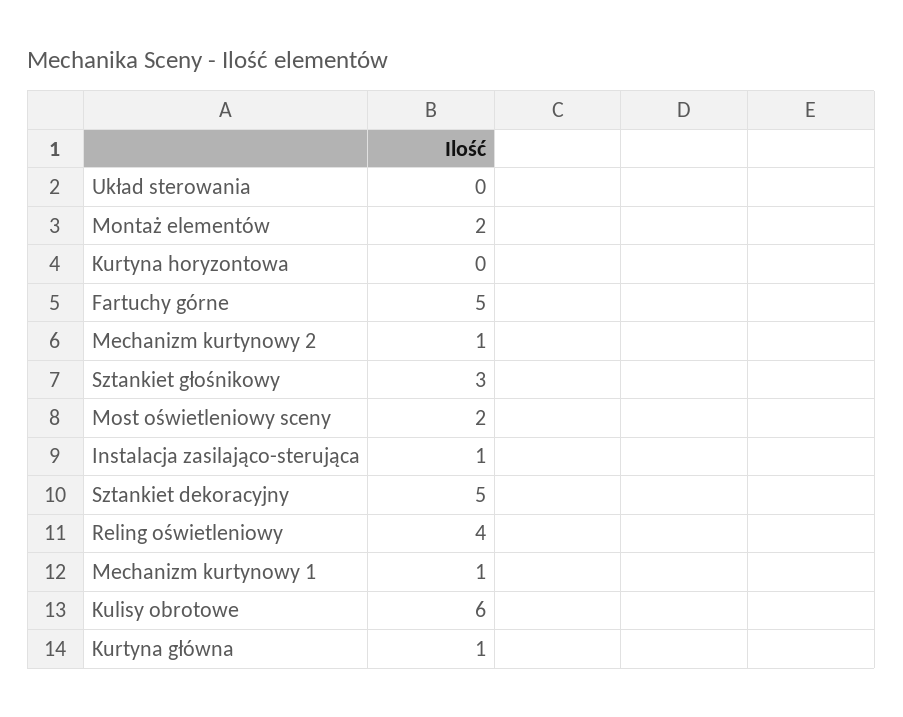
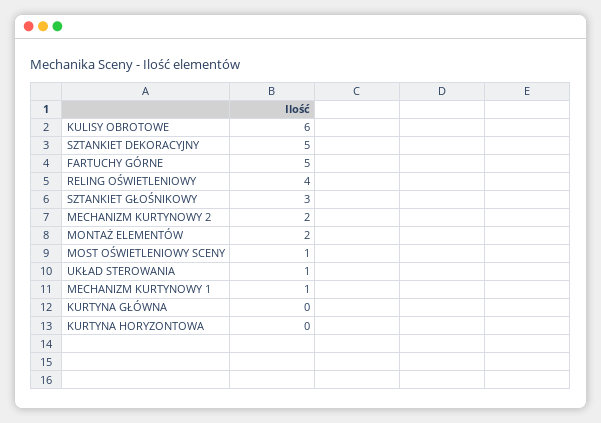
Układ sterowania: 0 -> 1
Mechanizm kurtynowy 2: 1 -> 2
Most oświetleniowy sceny: 2 -> 1
Instalacja zasilająco-sterująca: 1 -> none
Kurtyna główna: 1 -> 0

